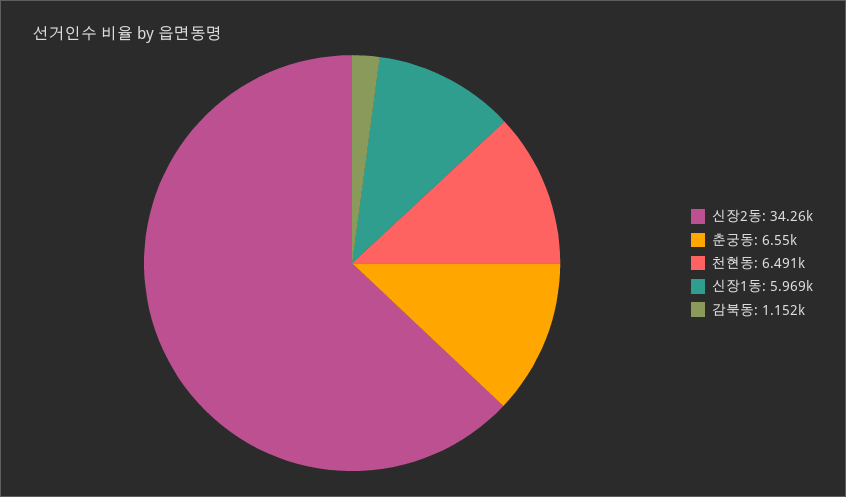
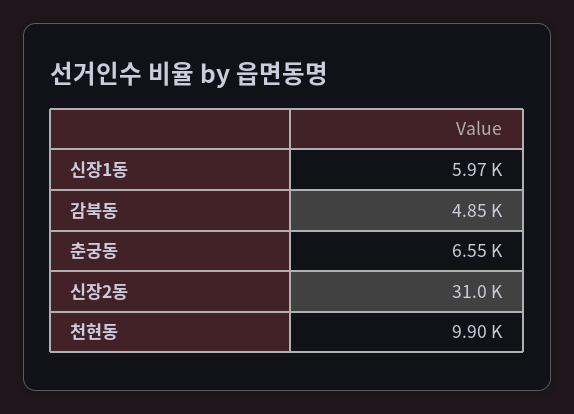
신장2동: 34260 -> 31000
천현동: 6491 -> 9900
감북동: 1152 -> 4850

